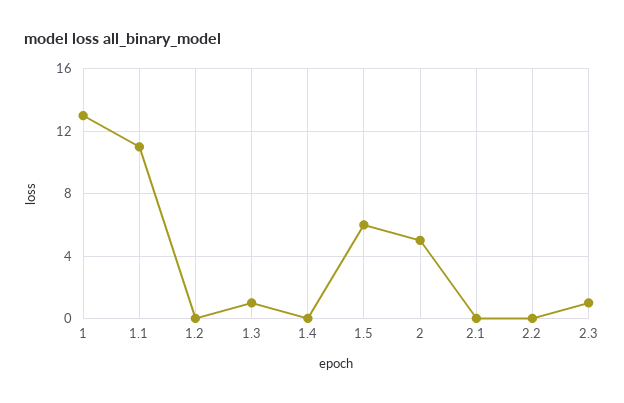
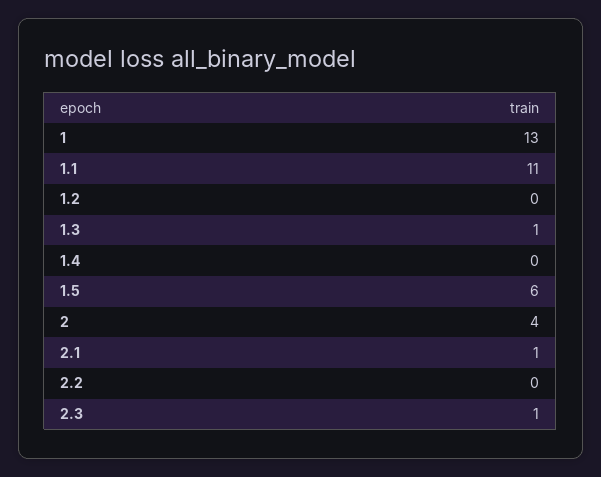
2: 5 -> 4
2.1: 0 -> 1

